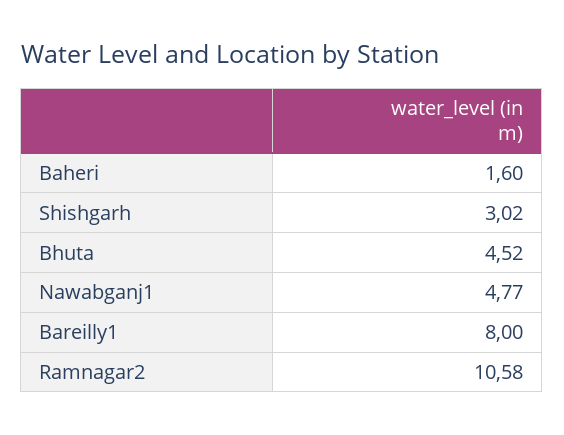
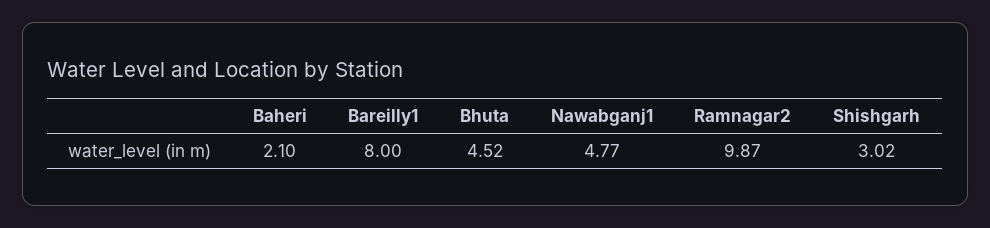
Baheri: 1.6 -> 2.1
Ramnagar2: 10.58 -> 9.87

